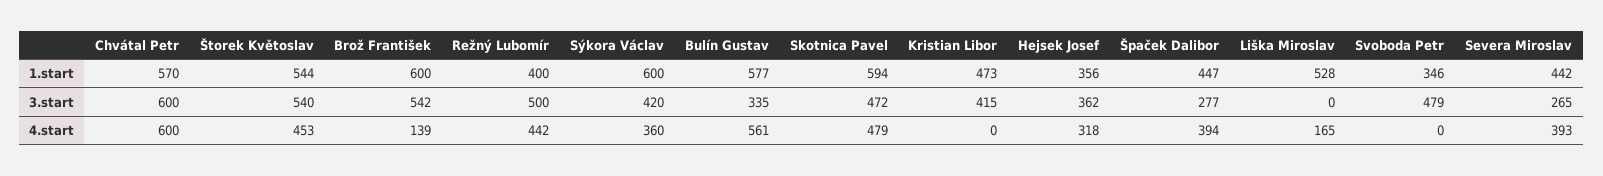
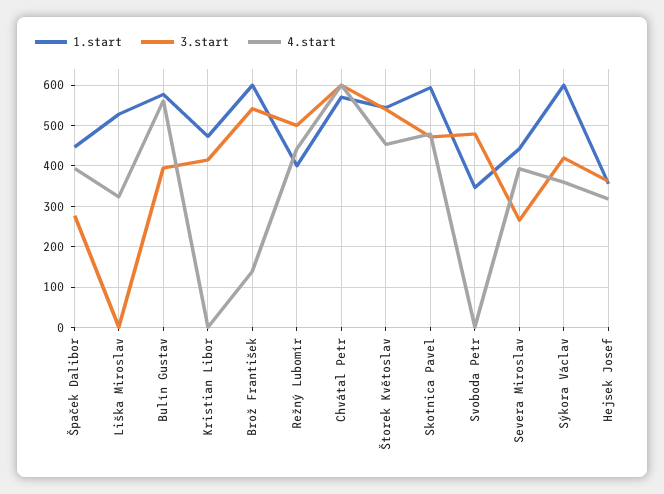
3.start, Bulín Gustav: 335 -> 400
4.start, Liška Miroslav: 165 -> 320

